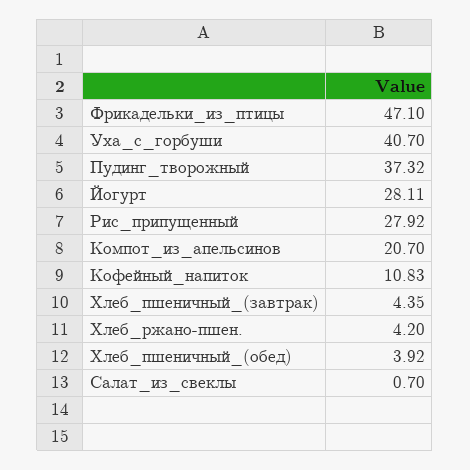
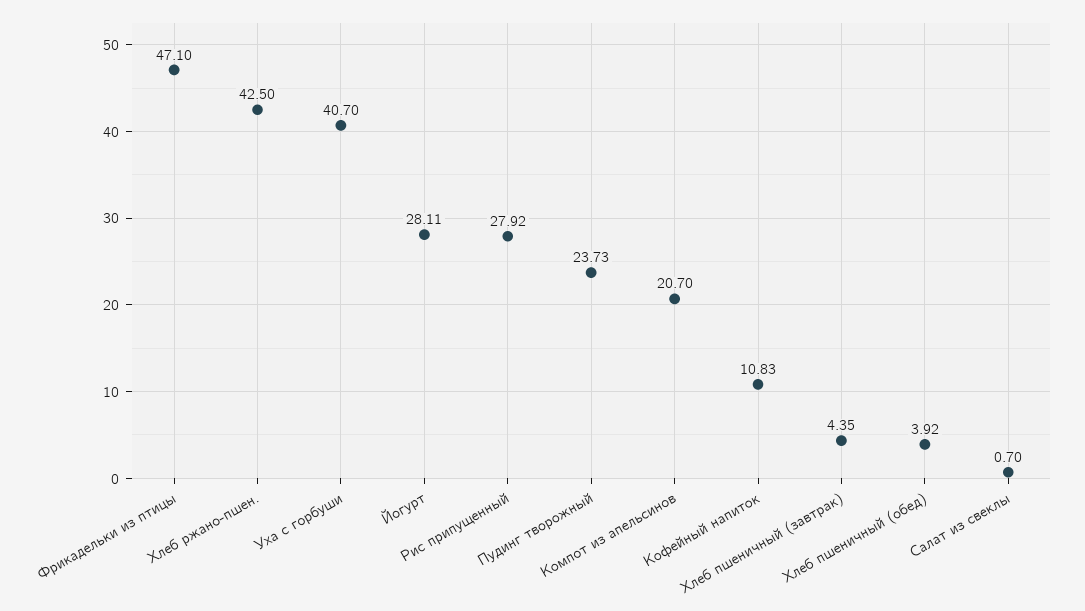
Пудинг_творожный: 37.32 -> 23.73
Хлеб_ржано-пшен.: 4.2 -> 42.5

